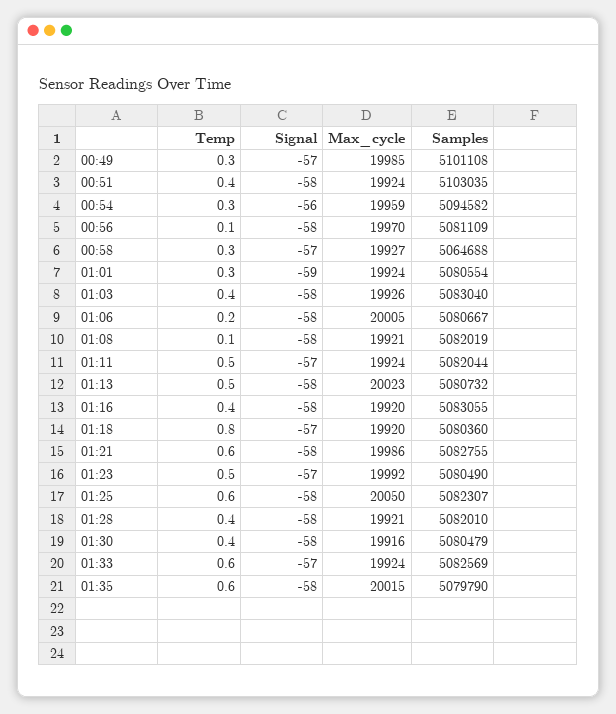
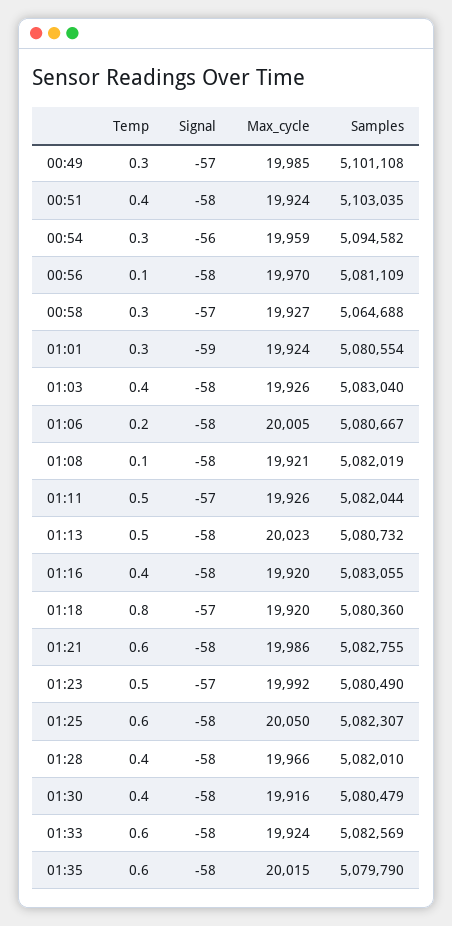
Max_cycle, 01:11: 19924 -> 19926
Max_cycle, 01:28: 19921 -> 19966
Signal, 01:33: -57 -> -58

